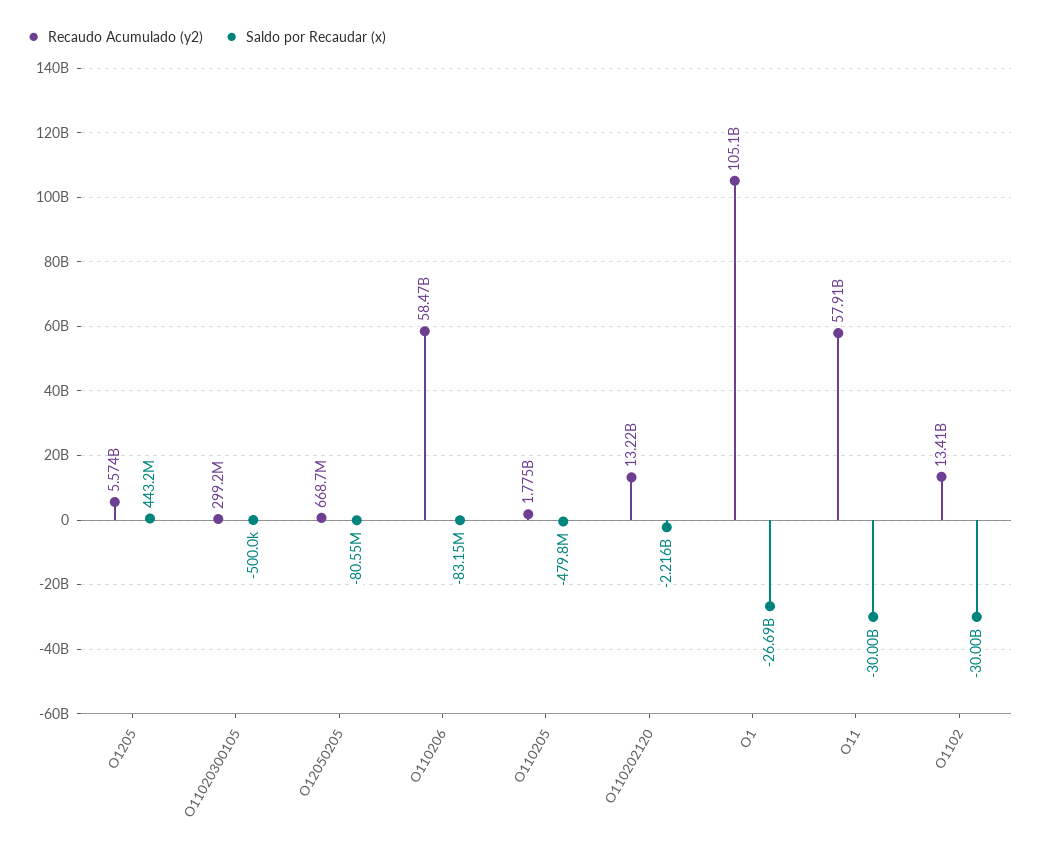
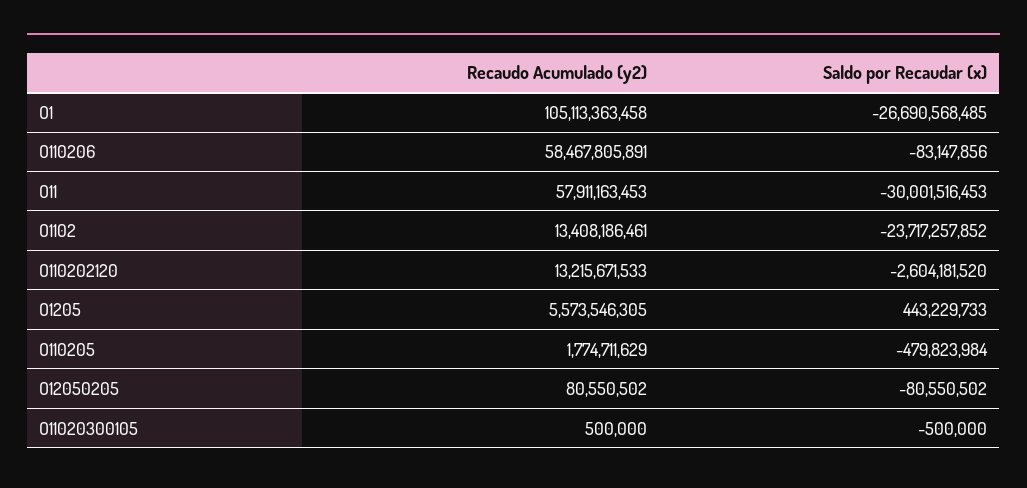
Recaudo Acumulado (y2), O11020300105: 299200000 -> 500000
Recaudo Acumulado (y2), O12050205: 668700000 -> 80550502
Saldo por Recaudar (x), O110202120: -2216000000 -> -2604181520
Saldo por Recaudar (x), O1102: -30000000000 -> -23717257852

